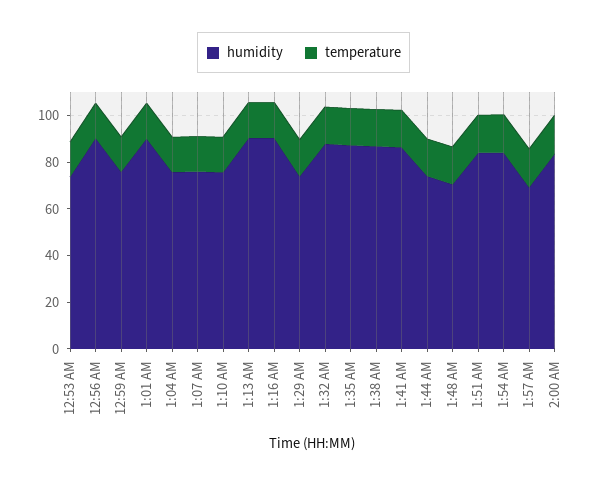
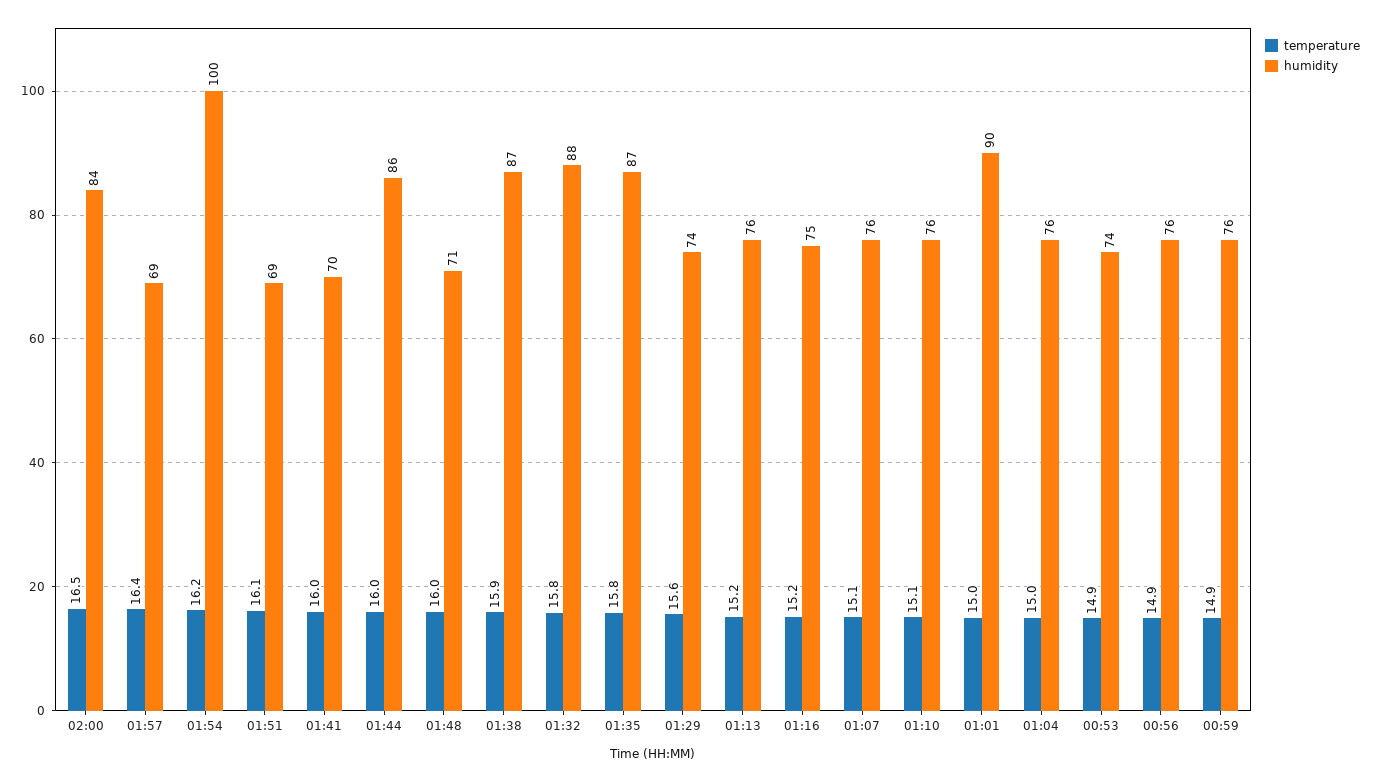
humidity, 12:56 AM: 90 -> 76
humidity, 1:13 AM: 90 -> 76
humidity, 1:16 AM: 90 -> 75
humidity, 1:41 AM: 85 -> 70
humidity, 1:44 AM: 75 -> 86
humidity, 1:51 AM: 85 -> 69
humidity, 1:54 AM: 85 -> 100

